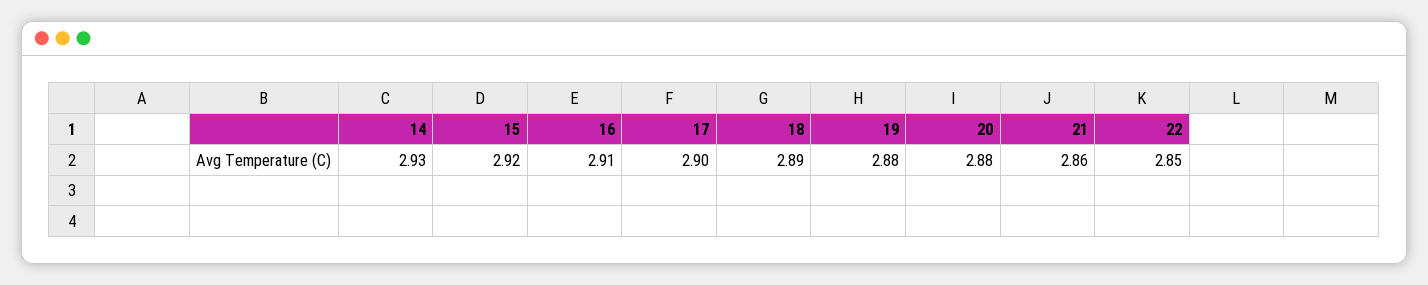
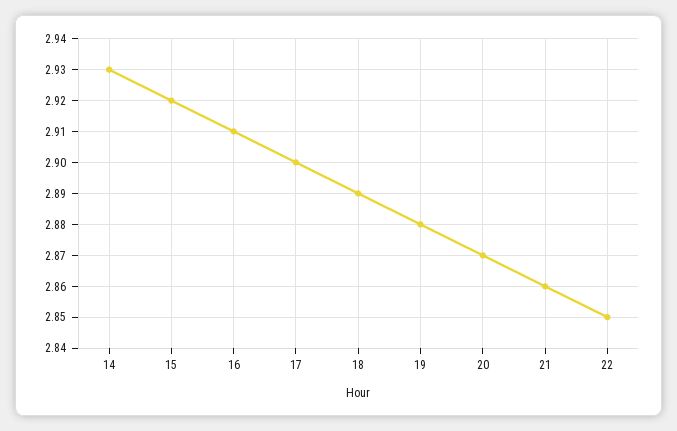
20: 2.88 -> 2.87

